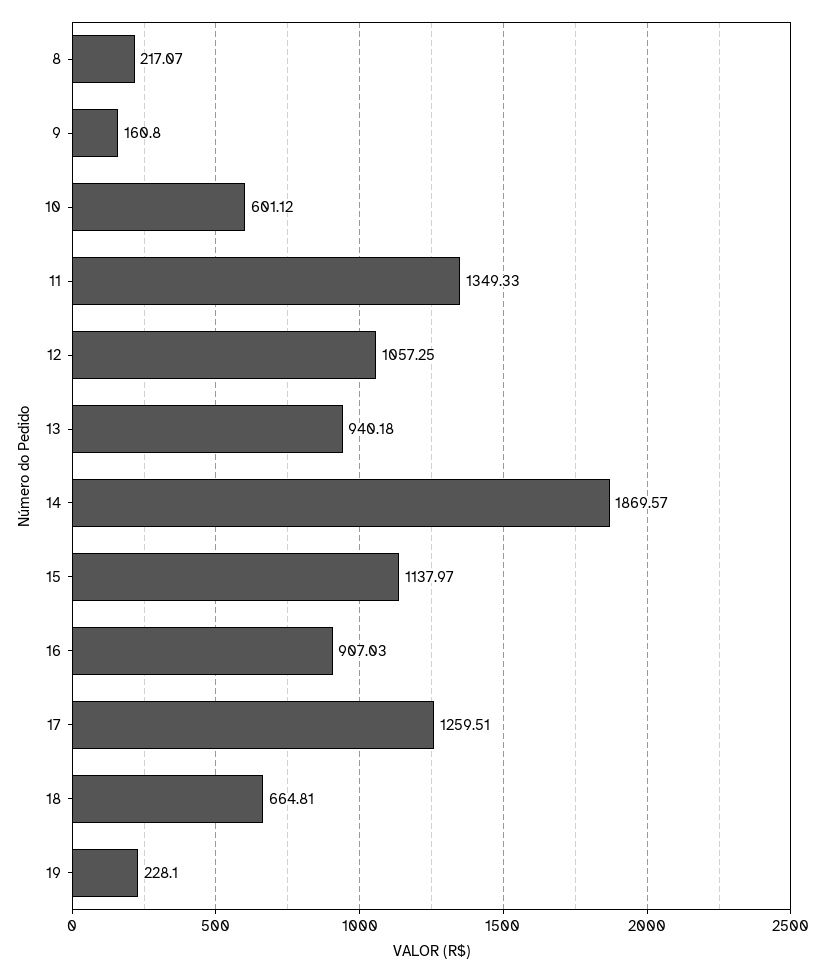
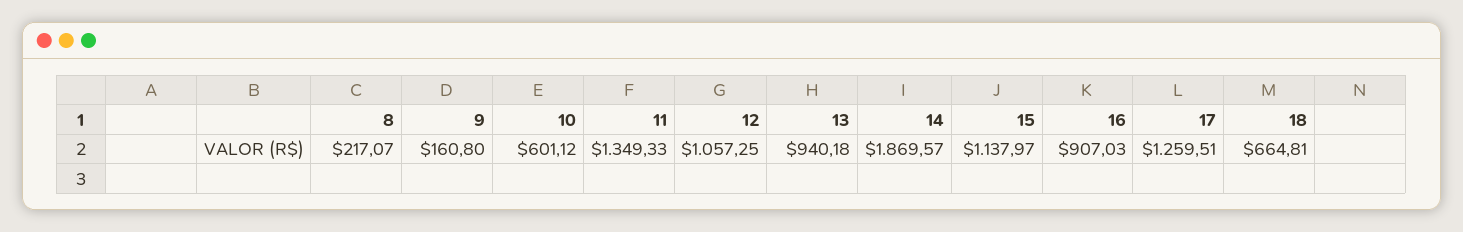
19: 228.1 -> none

